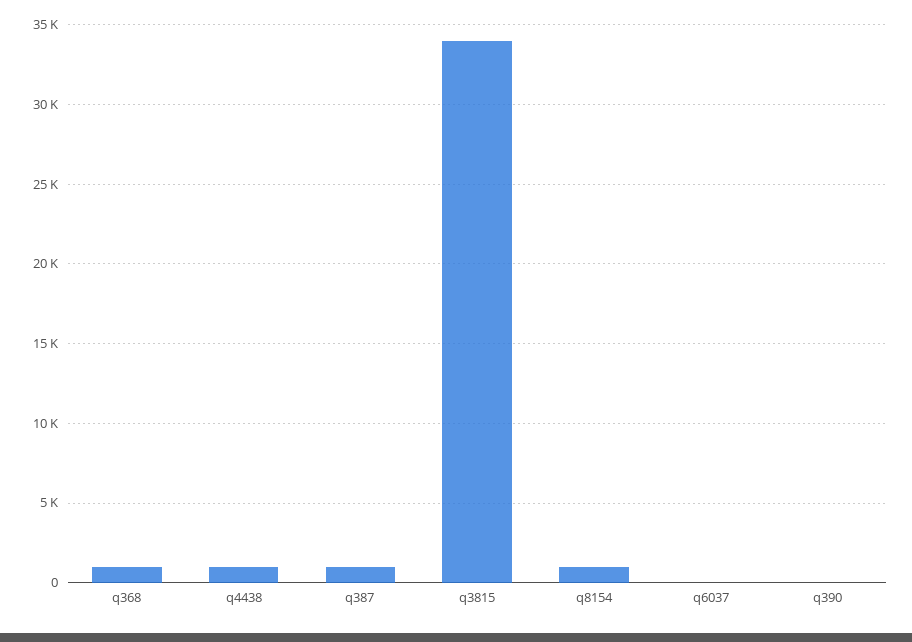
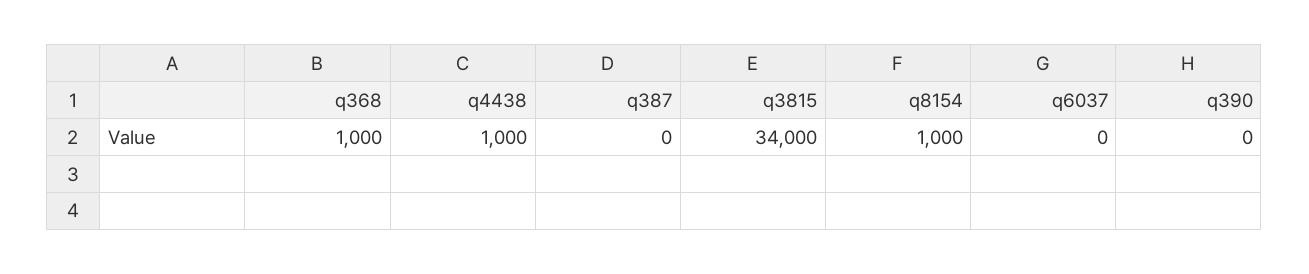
q387: 1000 -> 0

